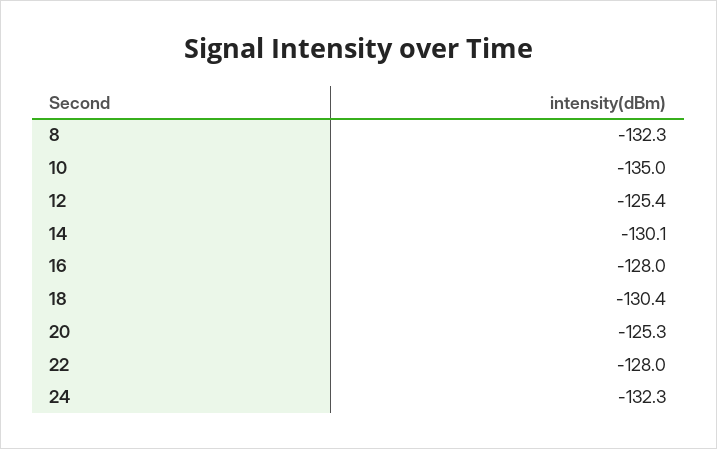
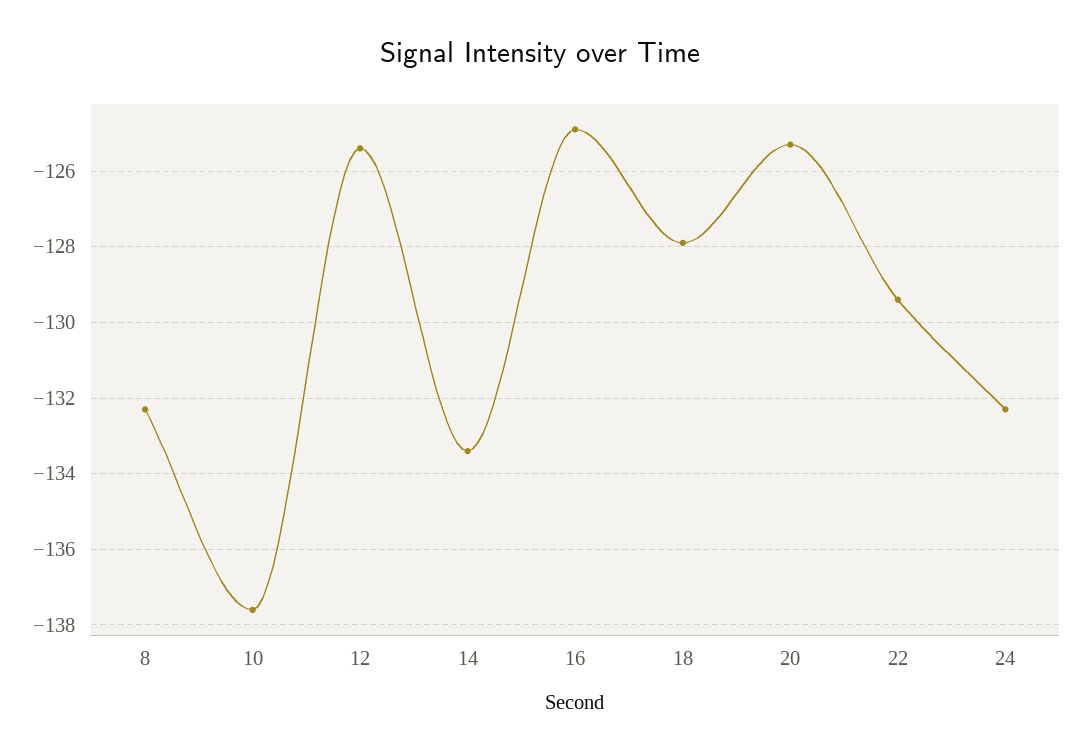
10: -135 -> -137.5
14: -130.1 -> -133.5
16: -128 -> -125
18: -130.4 -> -128
22: -128 -> -129.5

